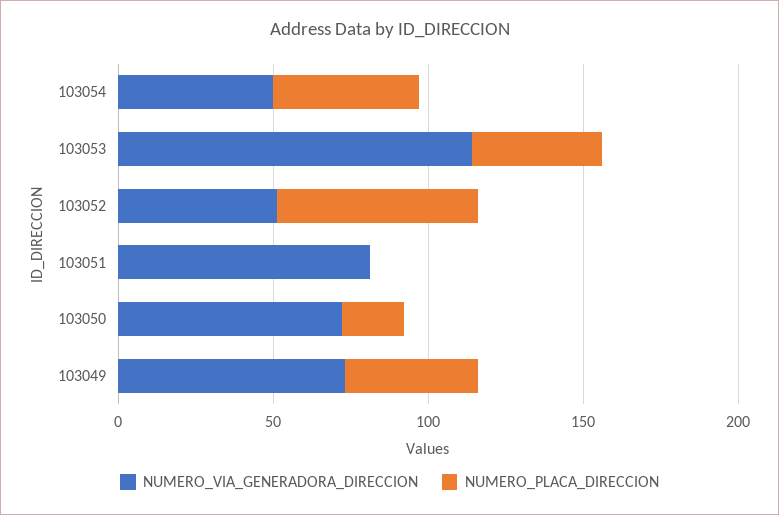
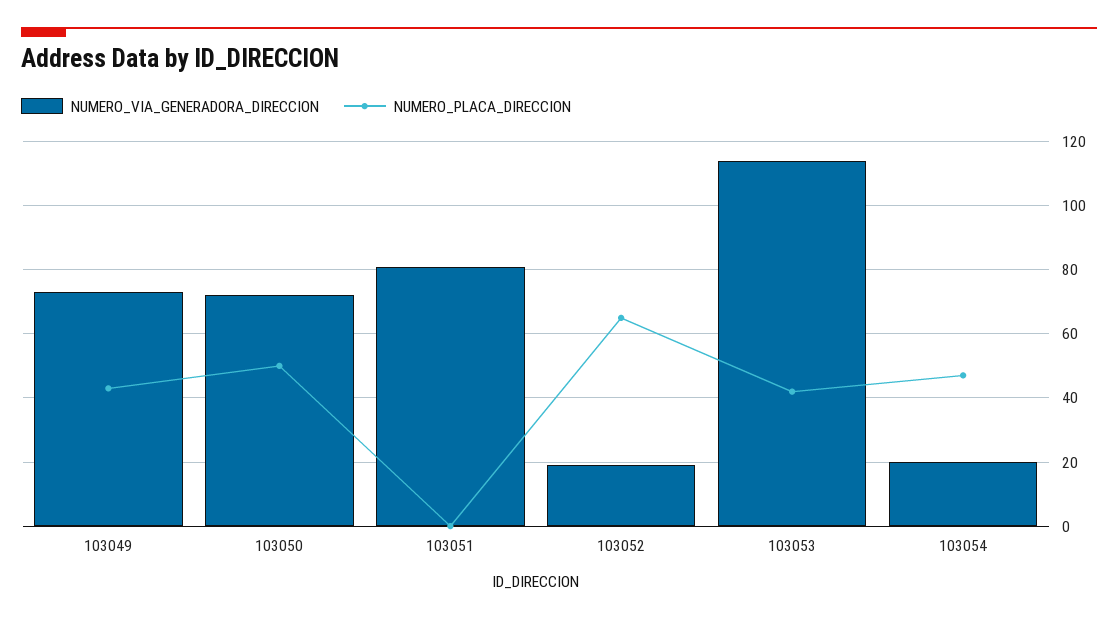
NUMERO_VIA_GENERADORA_DIRECCION, 103054: 50 -> 20
NUMERO_VIA_GENERADORA_DIRECCION, 103052: 50 -> 20
NUMERO_PLACA_DIRECCION, 103050: 20 -> 50

